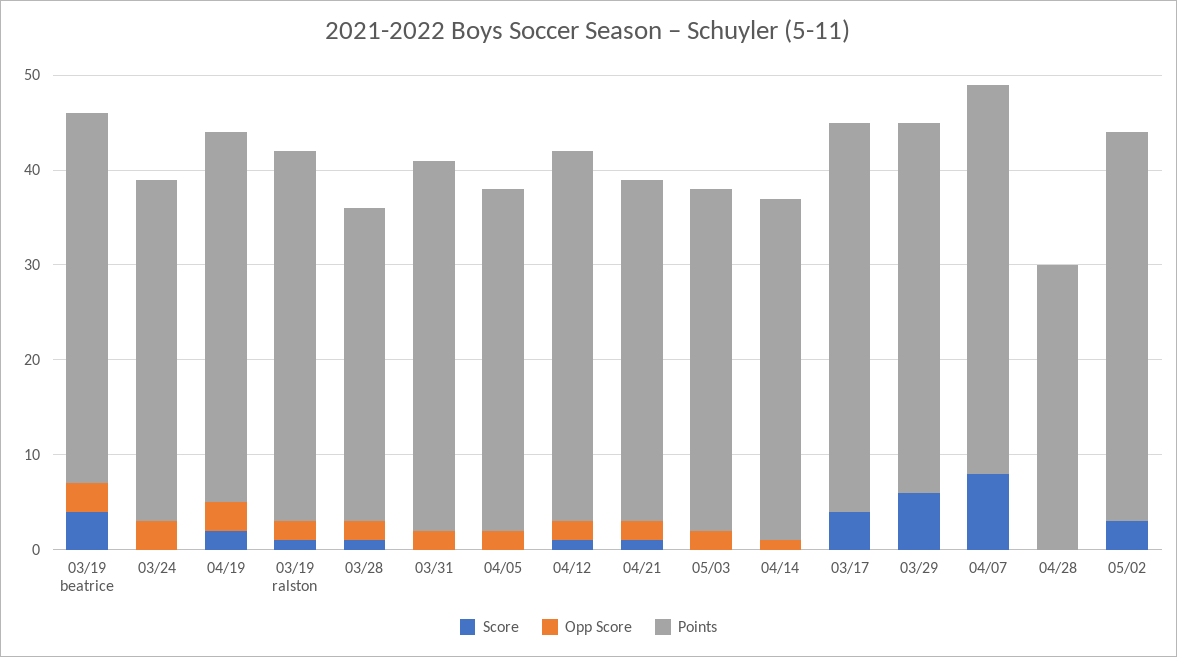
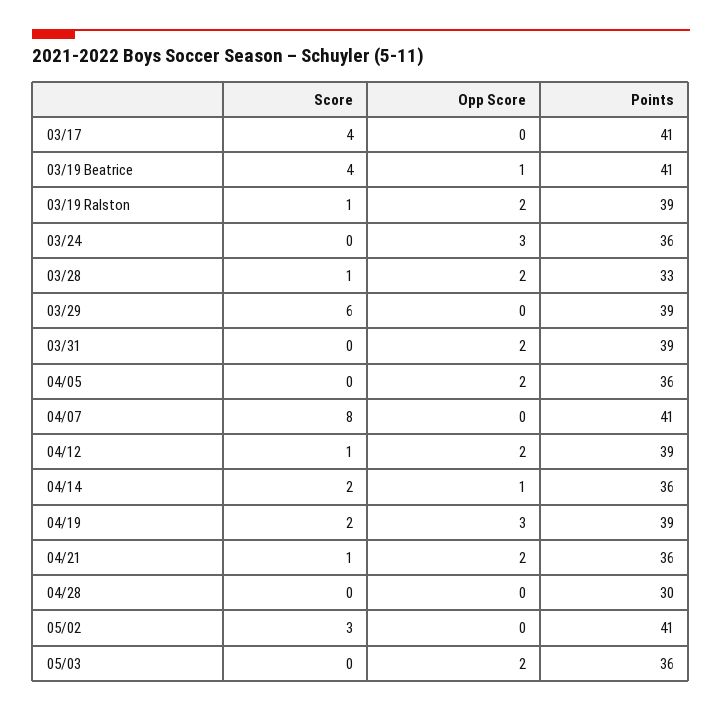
Opp Score, 03/19 beatrice: 3 -> 1
Points, 03/19 beatrice: 39 -> 41
Score, 04/14: 0 -> 2

